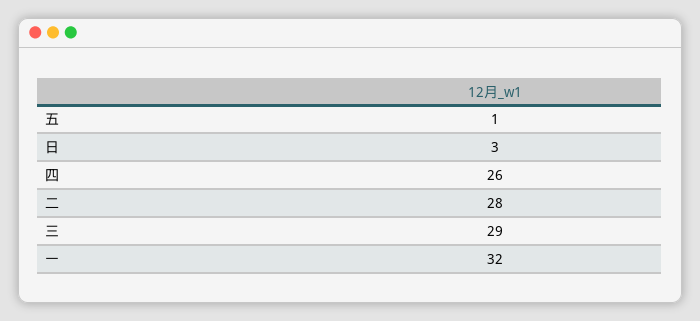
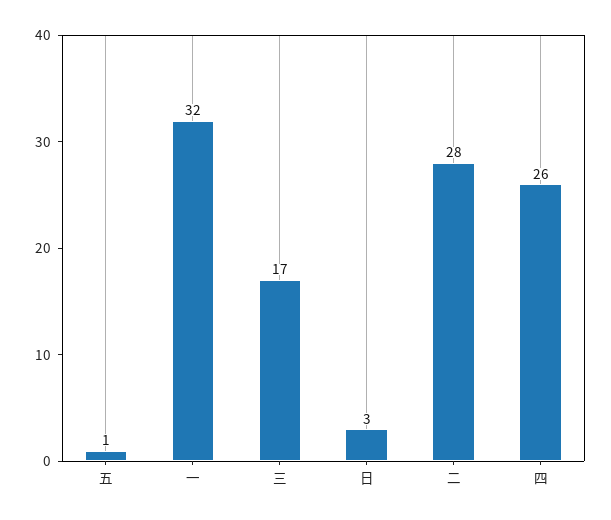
三: 29 -> 17

